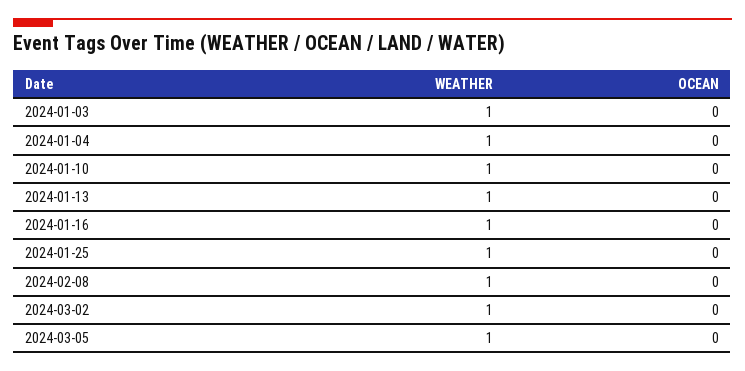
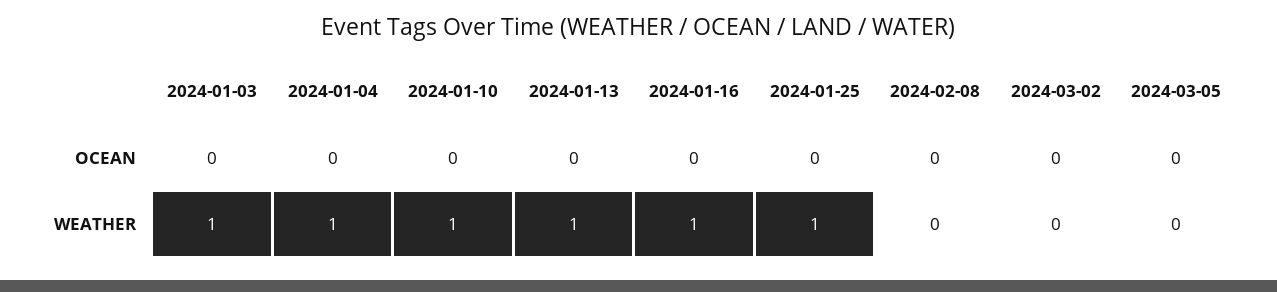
WEATHER, 2024-02-08: 1 -> 0
WEATHER, 2024-03-02: 1 -> 0
WEATHER, 2024-03-05: 1 -> 0

